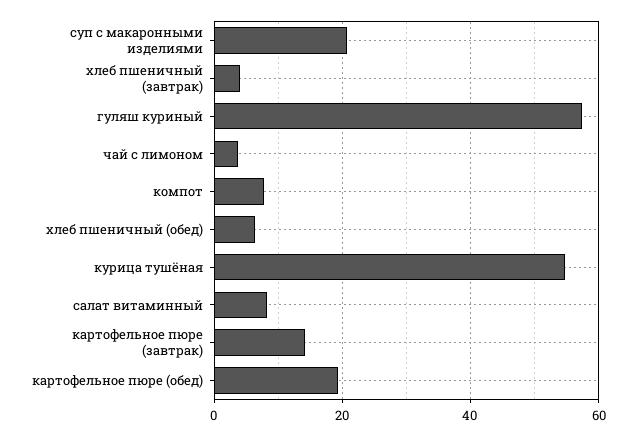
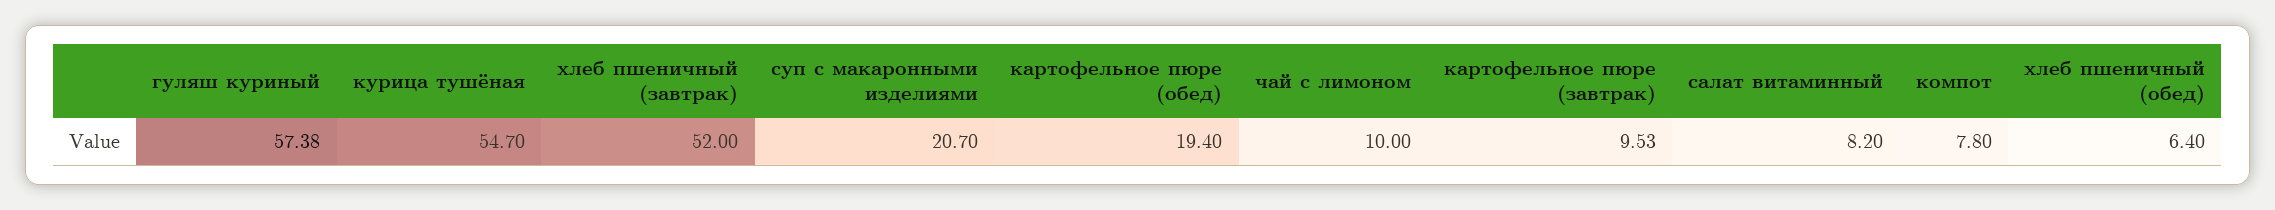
хлеб пшеничный (завтрак): 4 -> 52
чай с лимоном: 4 -> 10
картофельное пюре (завтрак): 14 -> 9.53

